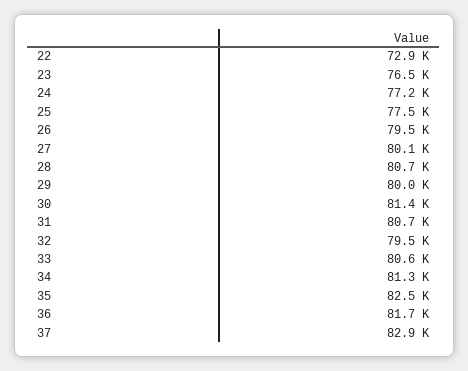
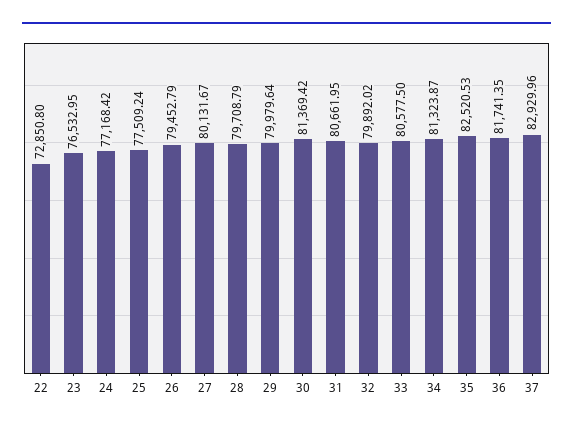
28: 80700 -> 79708.79
32: 79500 -> 79892.02

